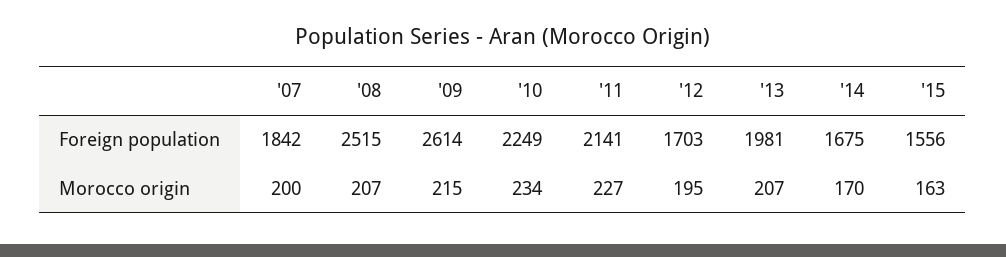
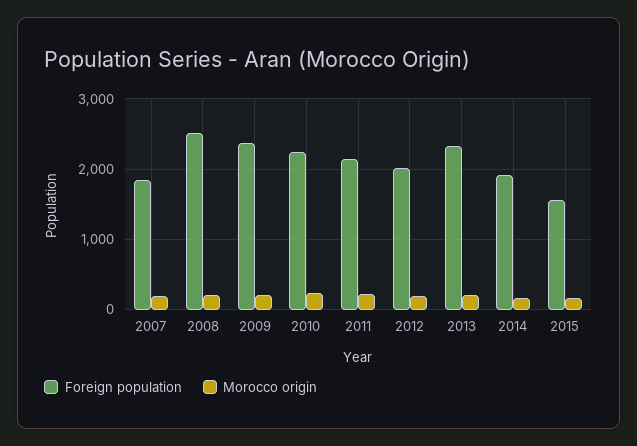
Foreign population, '09: 2614 -> 2400
Foreign population, '12: 1703 -> 2000
Foreign population, '13: 1981 -> 2300
Foreign population, '14: 1675 -> 1900

